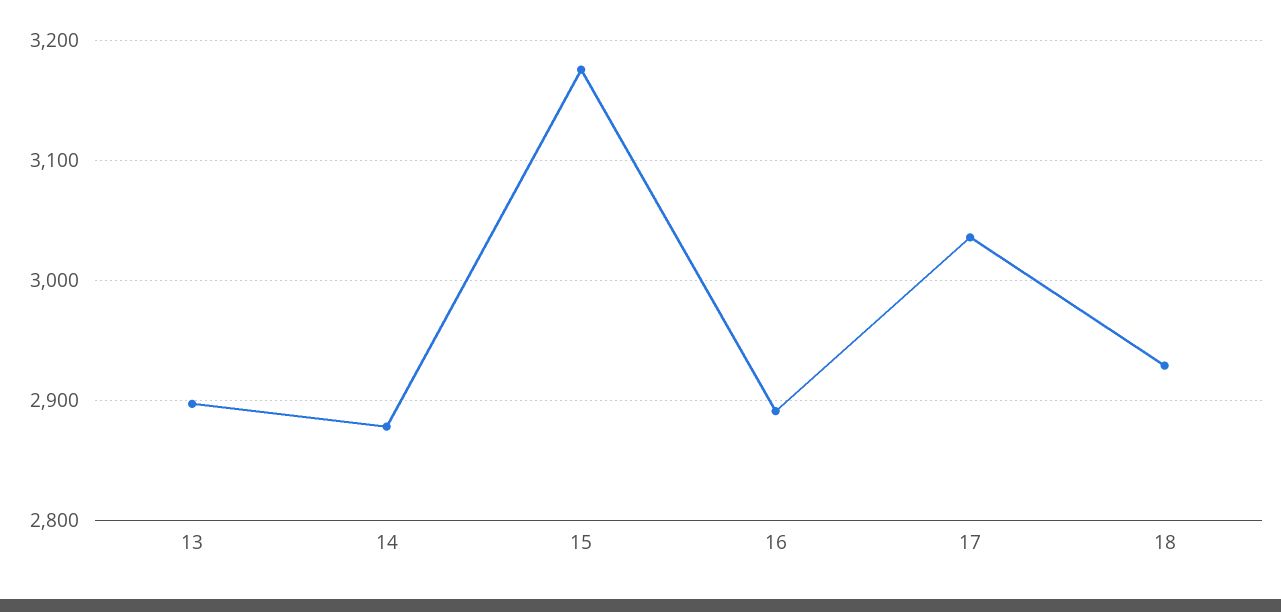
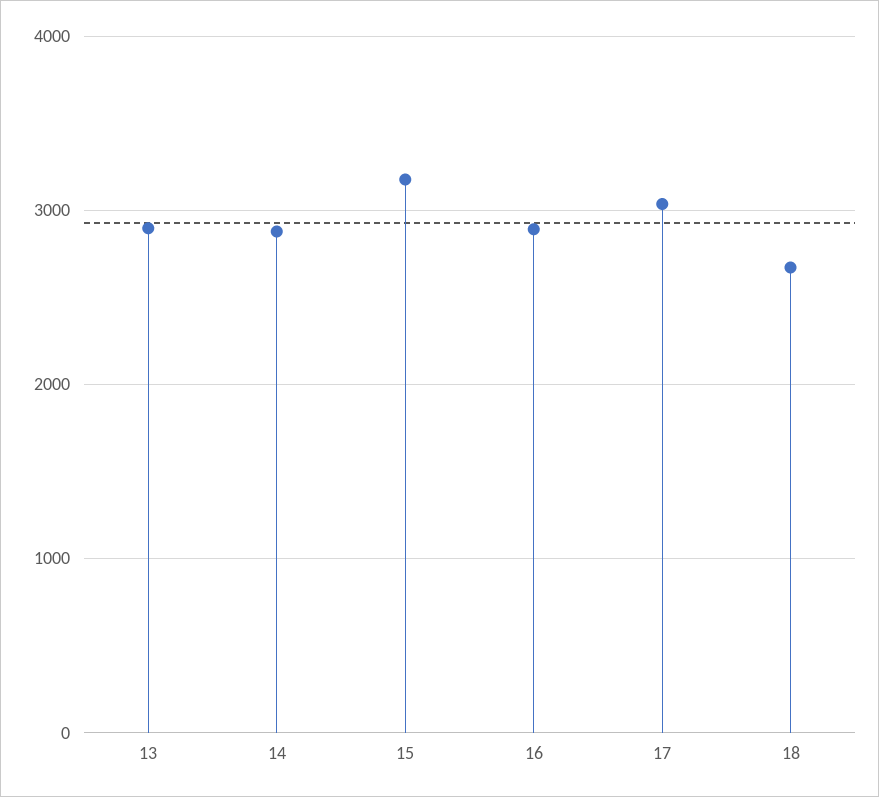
18: 2930 -> 2700

